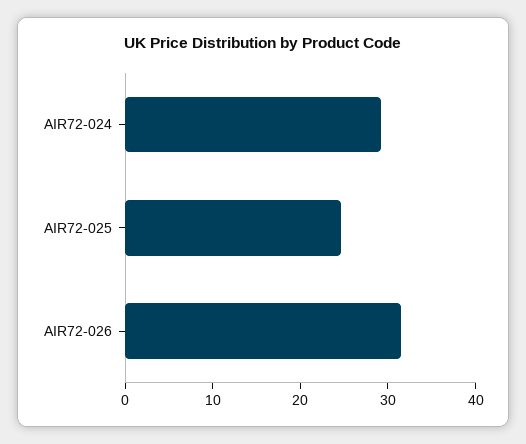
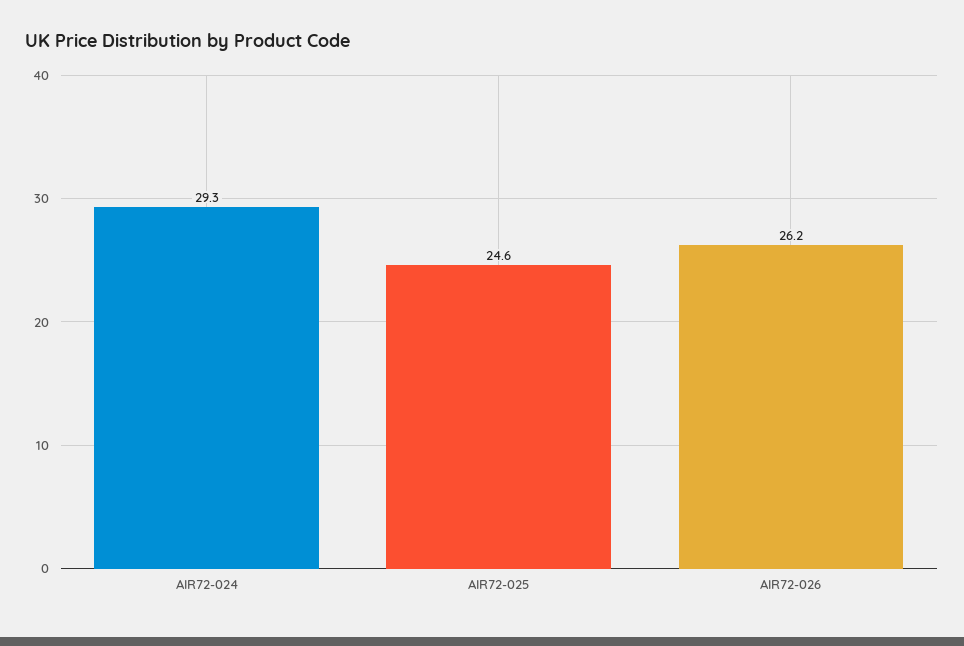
AIR72-026: 32 -> 26.2

